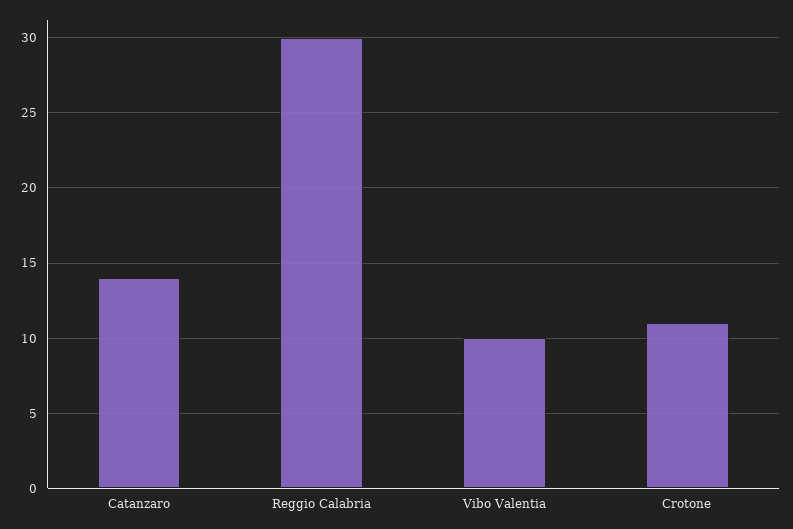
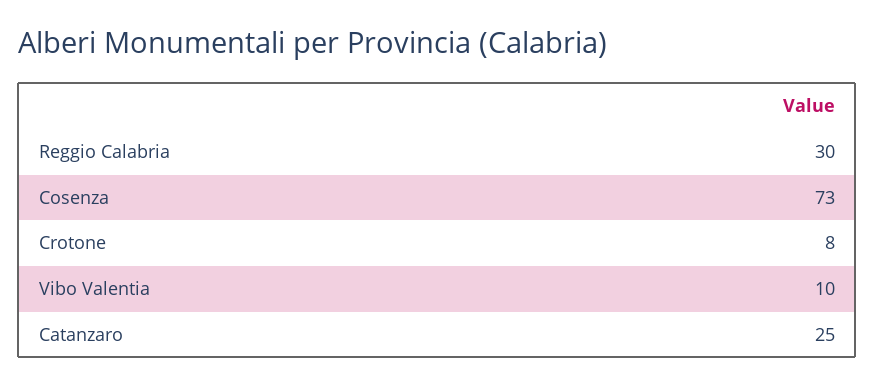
Catanzaro: 14 -> 25
Crotone: 11 -> 8
Cosenza: none -> 73

